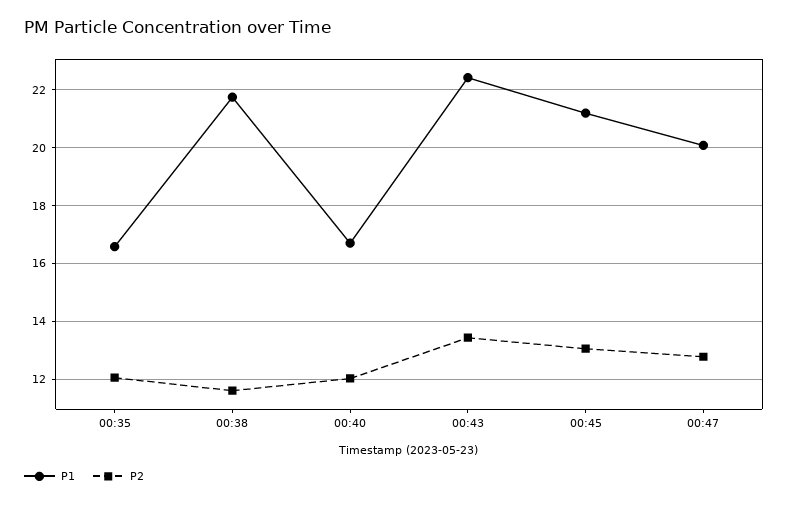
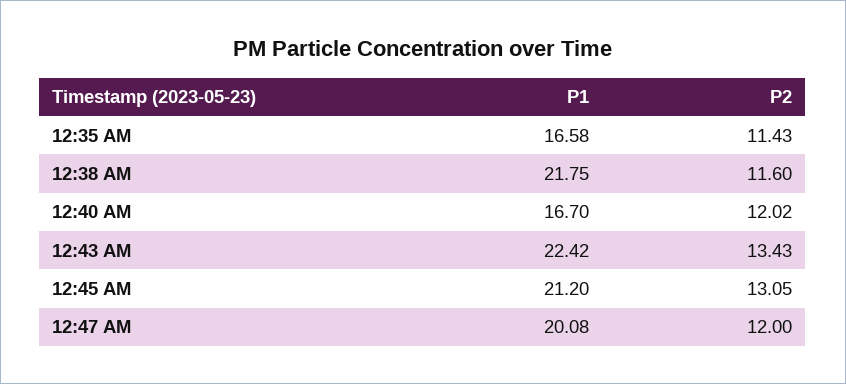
P2, 00:35: 12 -> 11.43
P2, 00:47: 12.75 -> 12

